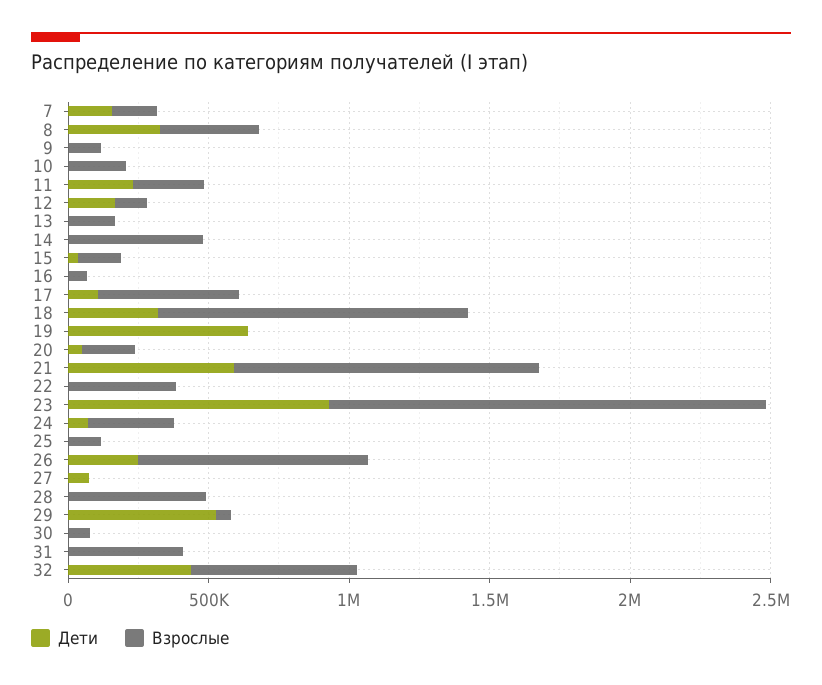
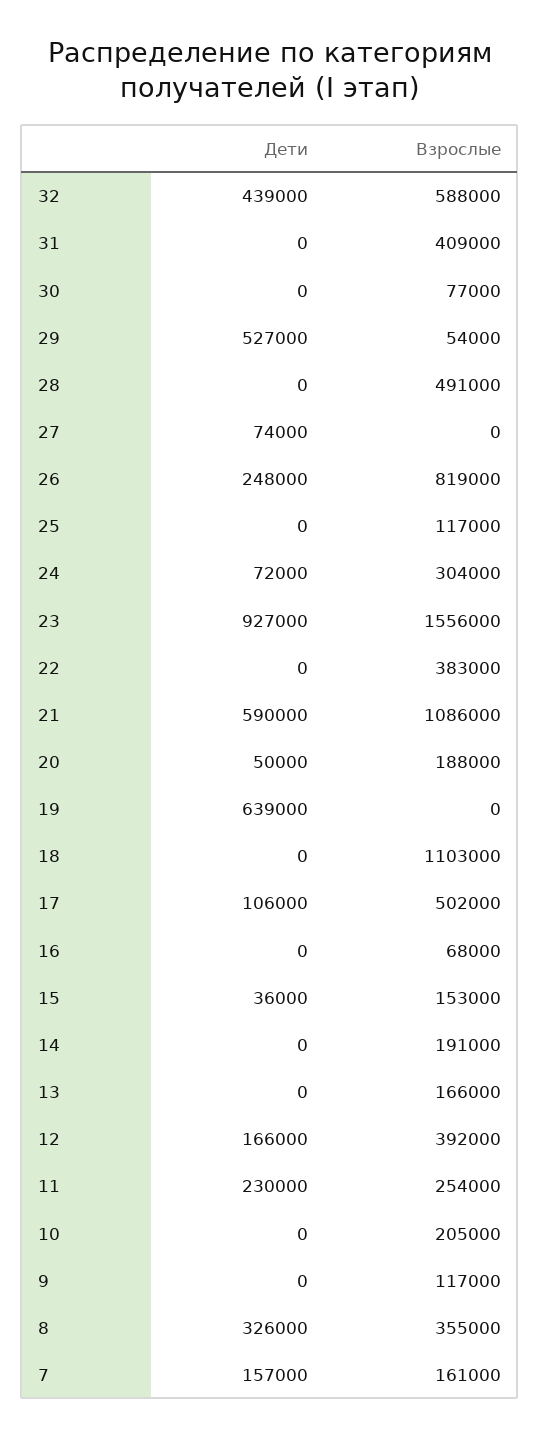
Взрослые, 12: 100000 -> 392000
Взрослые, 14: 500000 -> 191000
Дети, 18: 300000 -> 0

